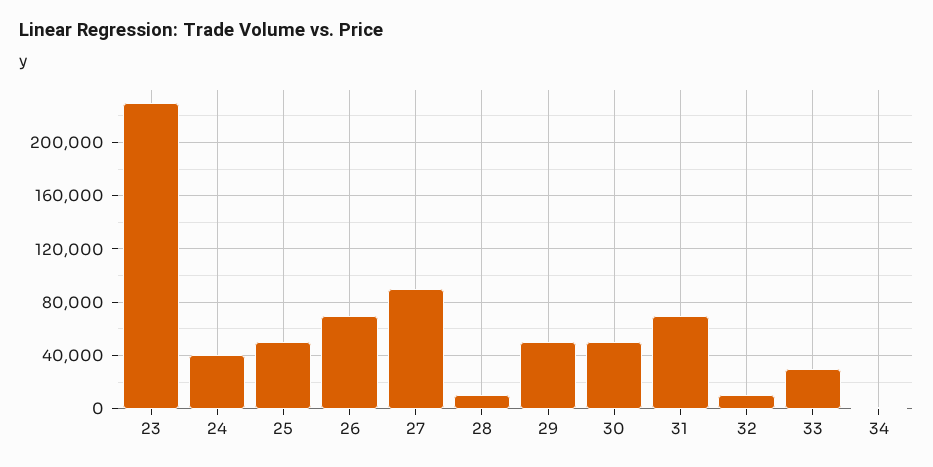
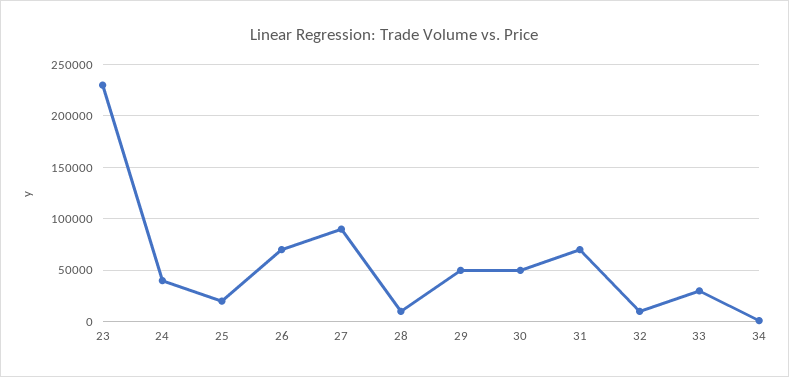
25: 50000 -> 20000

